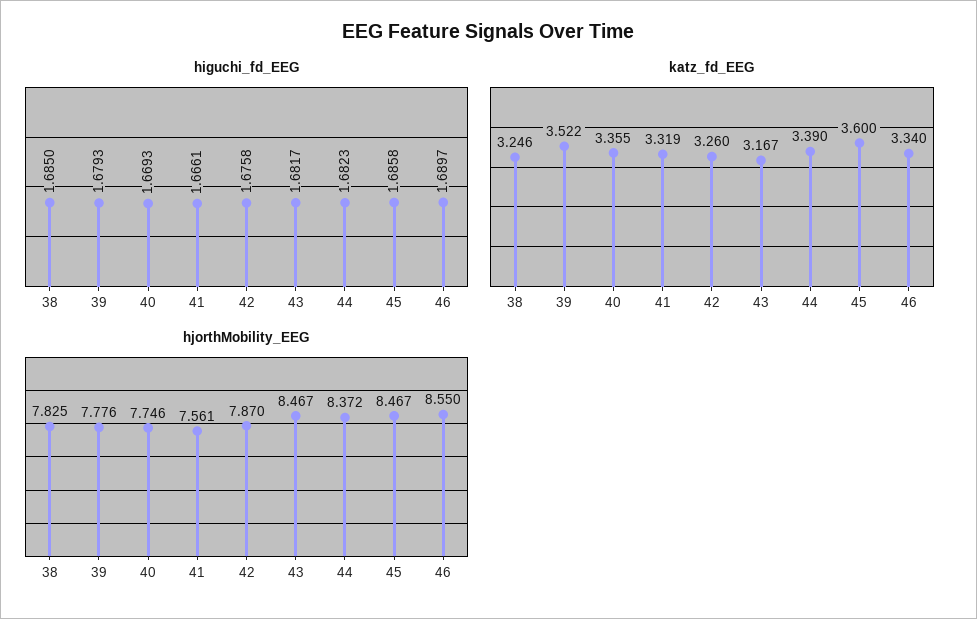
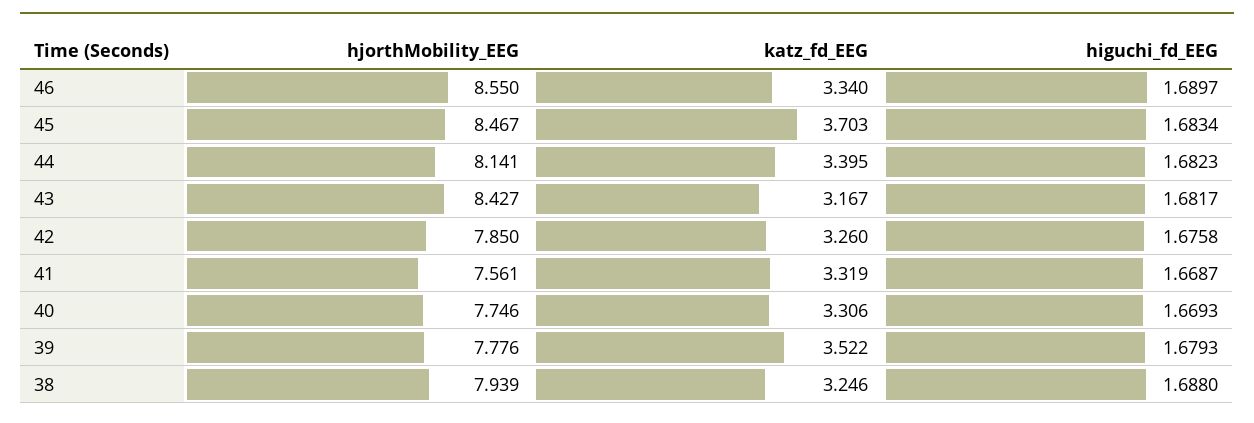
higuchi_fd_EEG, 38: 1.685 -> 1.688
higuchi_fd_EEG, 41: 1.6661 -> 1.6687
higuchi_fd_EEG, 45: 1.6858 -> 1.6834
katz_fd_EEG, 40: 3.355 -> 3.306
katz_fd_EEG, 44: 3.39 -> 3.395
katz_fd_EEG, 45: 3.6 -> 3.703
hjorthMobility_EEG, 38: 7.825 -> 7.939
hjorthMobility_EEG, 42: 7.87 -> 7.85
hjorthMobility_EEG, 43: 8.467 -> 8.427
hjorthMobility_EEG, 44: 8.372 -> 8.141

